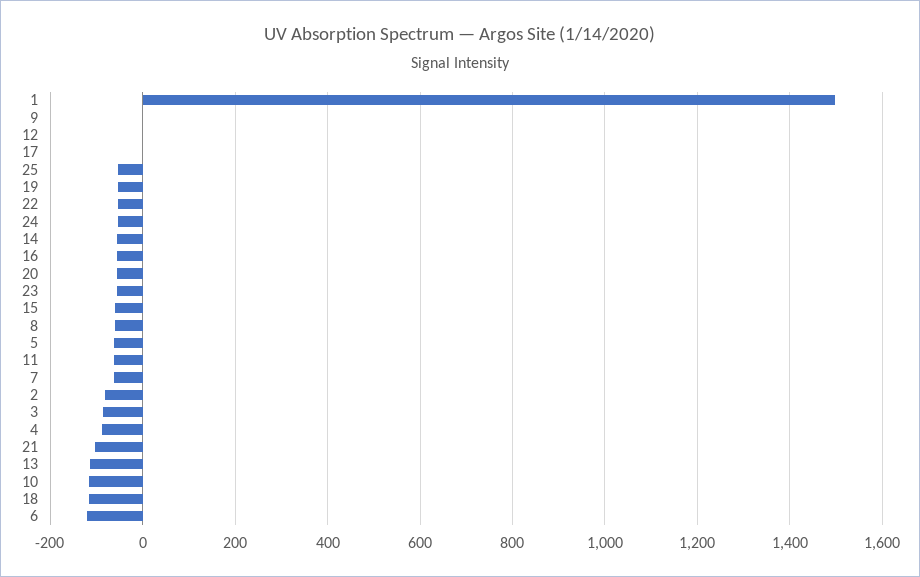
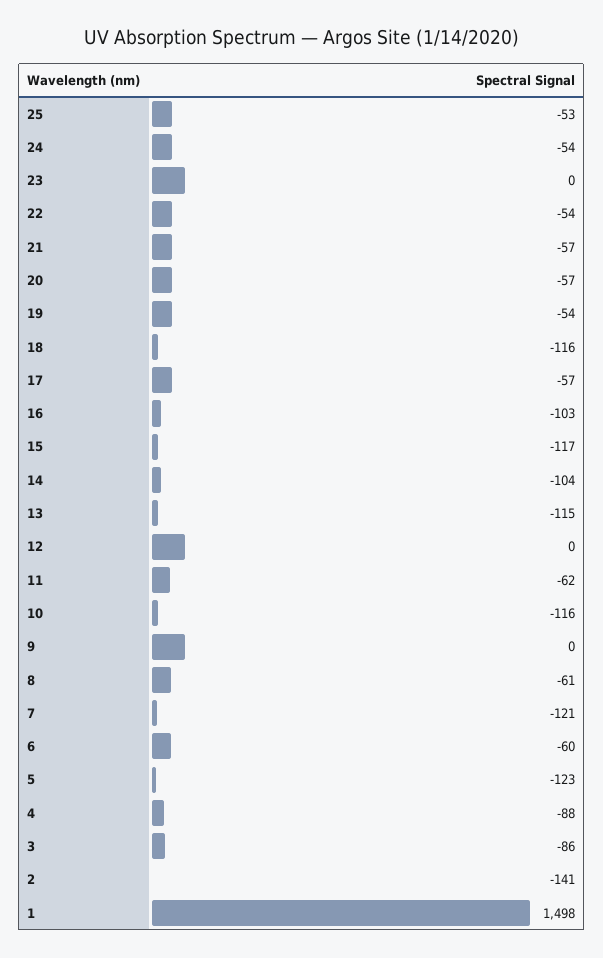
17: 0 -> -57
14: -60 -> -104
16: -60 -> -103
23: -60 -> 0
15: -60 -> -117
5: -60 -> -123
7: -60 -> -121
2: -80 -> -141
21: -100 -> -57
6: -120 -> -60

